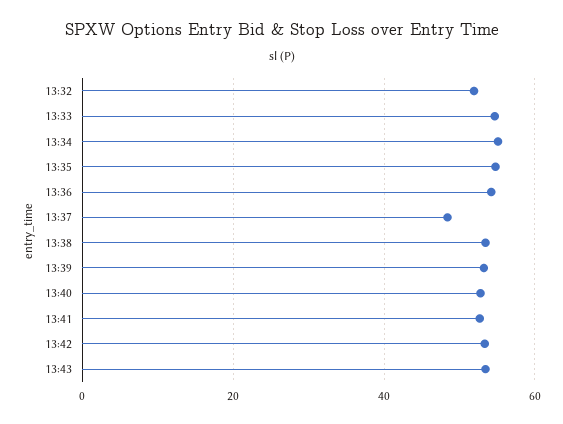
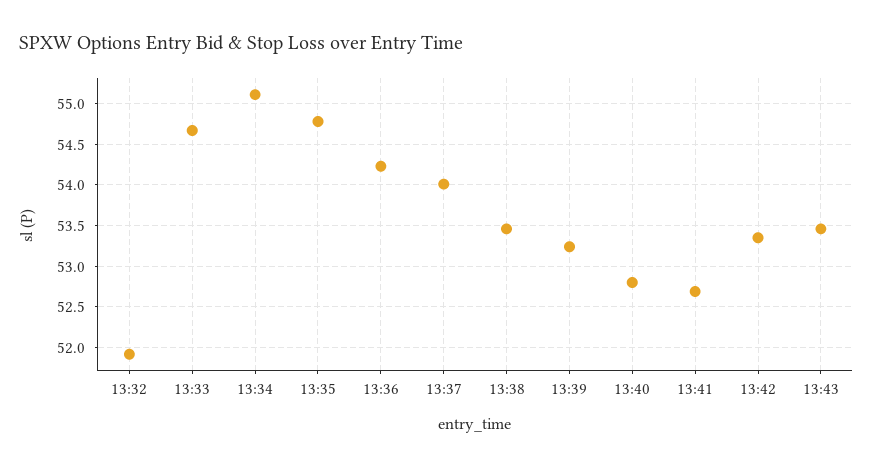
13:37: 48 -> 54

